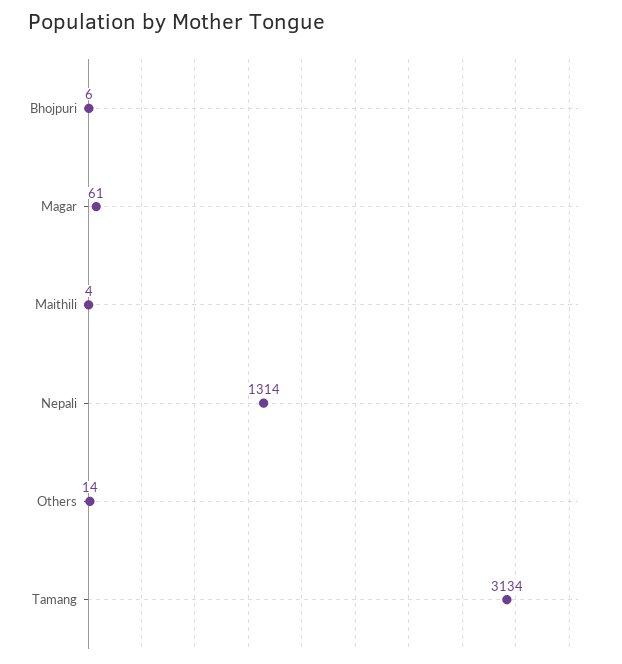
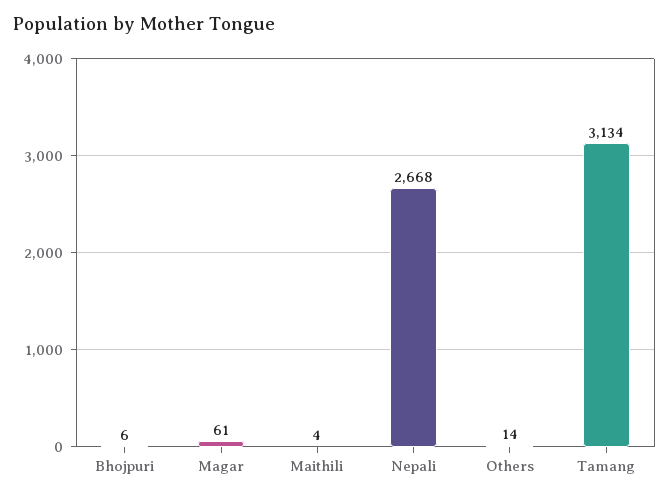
Nepali: 1314 -> 2668

